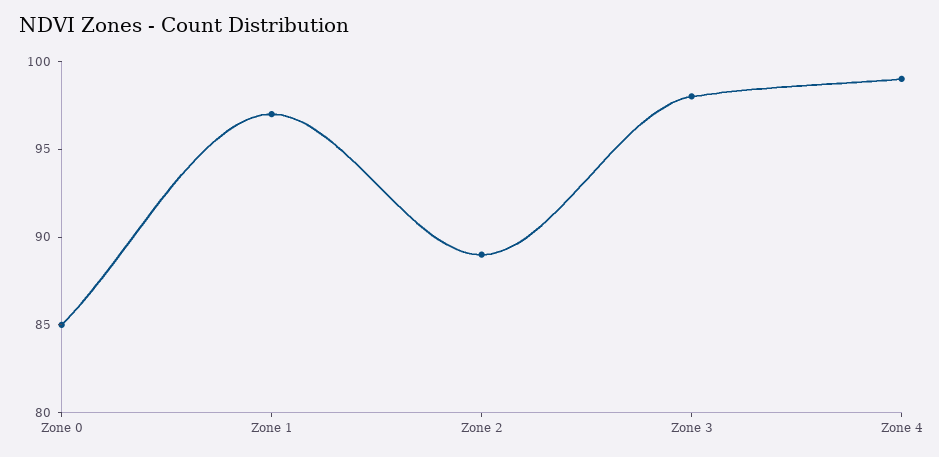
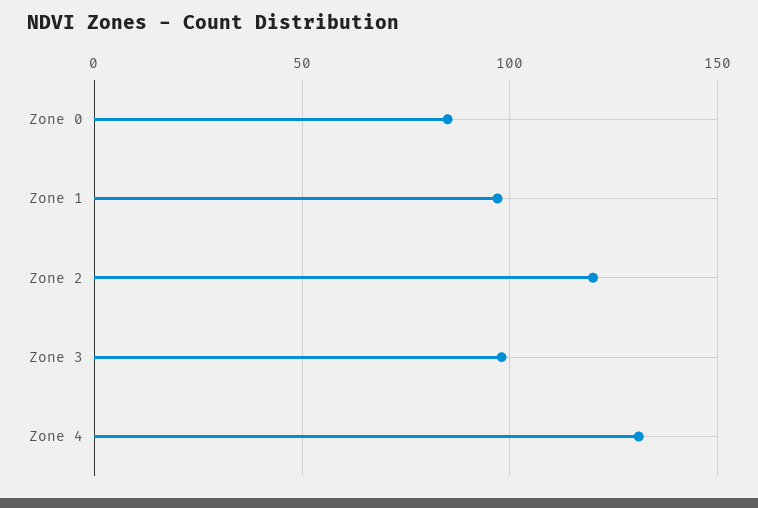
Zone 2: 89 -> 120
Zone 4: 99 -> 130

